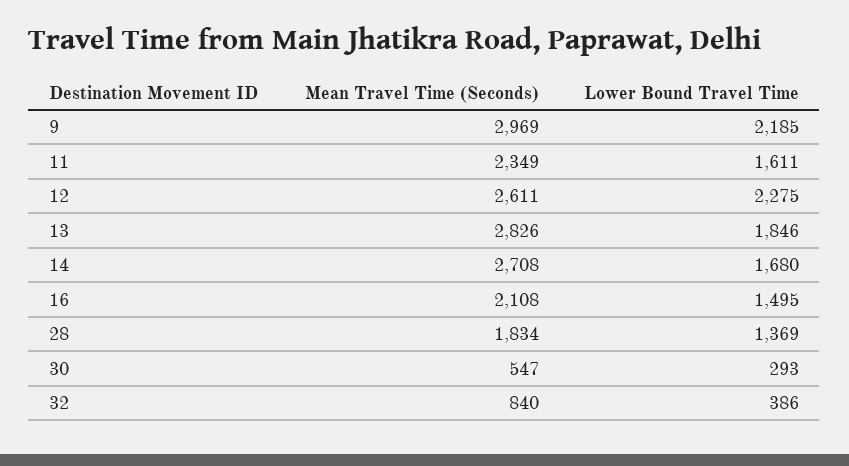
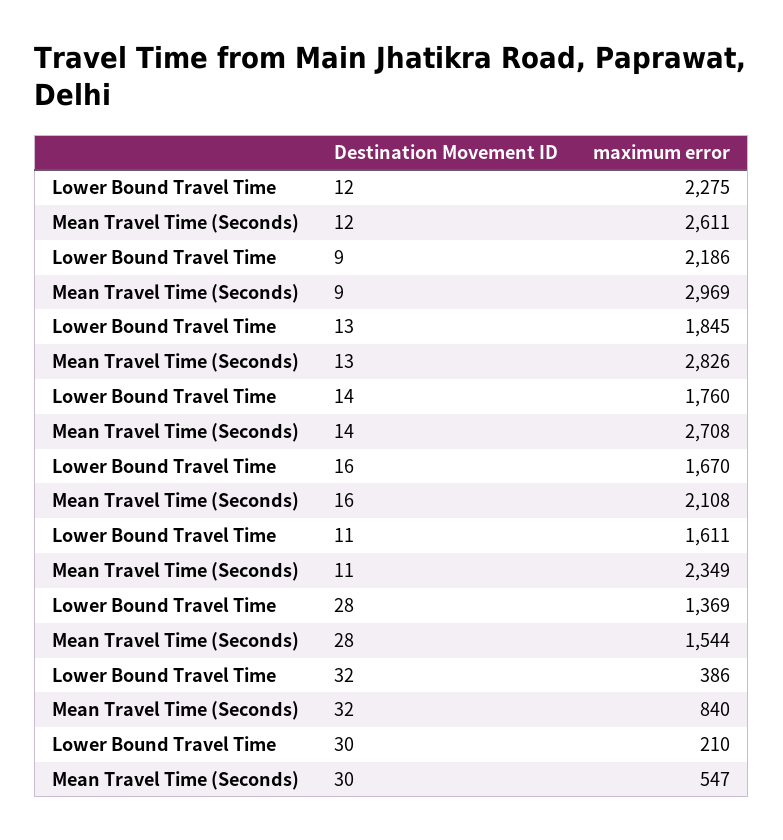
Lower Bound Travel Time, 9: 2185 -> 2186
Lower Bound Travel Time, 13: 1846 -> 1845
Lower Bound Travel Time, 14: 1680 -> 1760
Lower Bound Travel Time, 16: 1495 -> 1670
Mean Travel Time (Seconds), 28: 1834 -> 1544
Lower Bound Travel Time, 30: 293 -> 210

